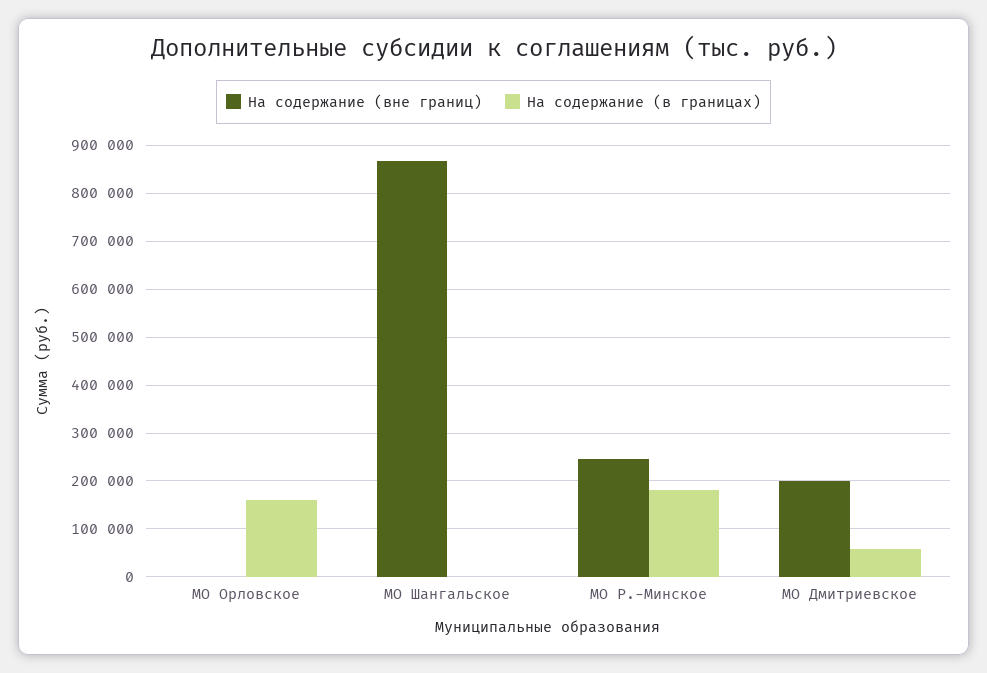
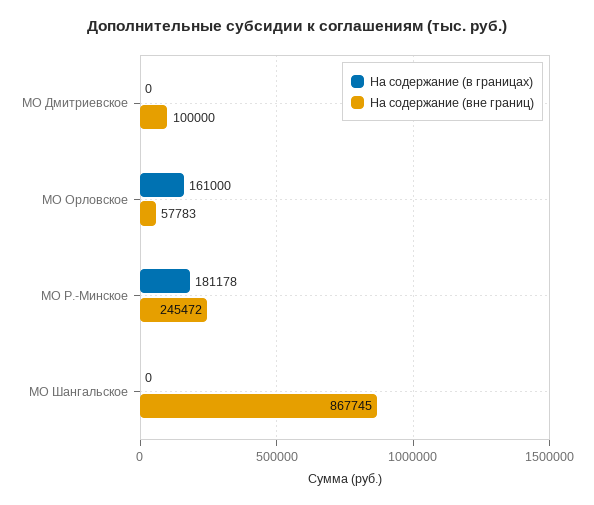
На содержание (вне границ), МО Орловское: 0 -> 57783
На содержание (вне границ), МО Дмитриевское: 200000 -> 100000
На содержание (в границах), МО Дмитриевское: 60000 -> 0

